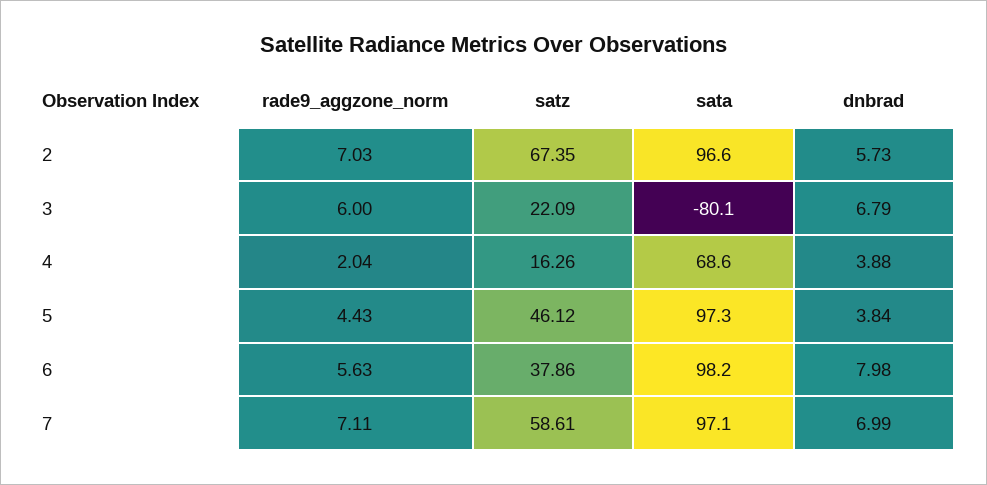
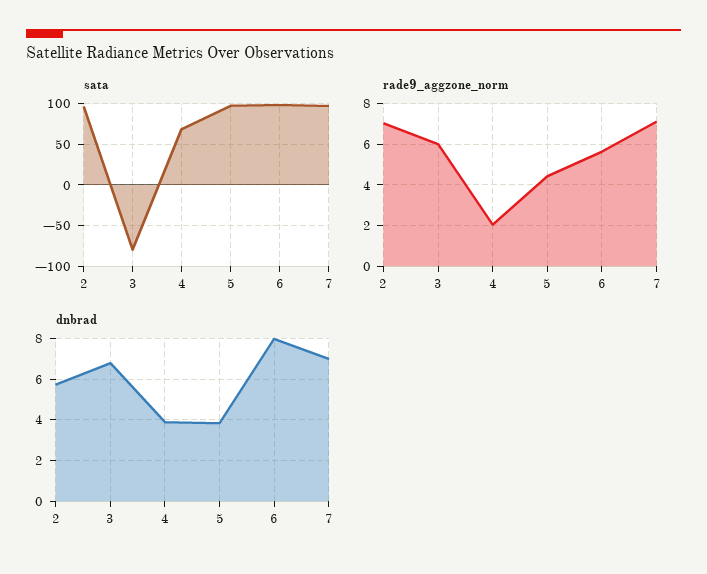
satz, 2: 67.35 -> none
satz, 3: 22.09 -> none
satz, 4: 16.26 -> none
satz, 5: 46.12 -> none
satz, 6: 37.86 -> none
satz, 7: 58.61 -> none

